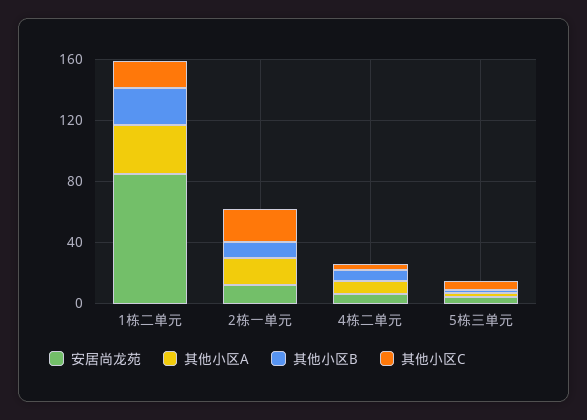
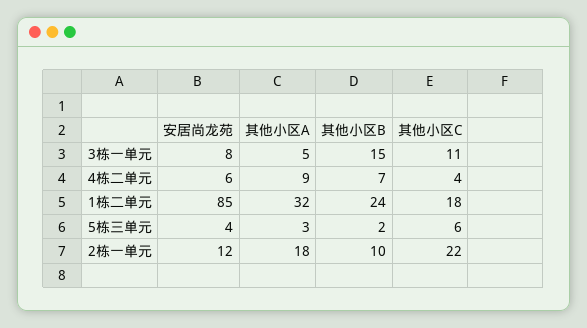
安居尚龙苑, 3栋一单元: none -> 8
其他小区A, 3栋一单元: none -> 5
其他小区B, 3栋一单元: none -> 15
其他小区C, 3栋一单元: none -> 11

